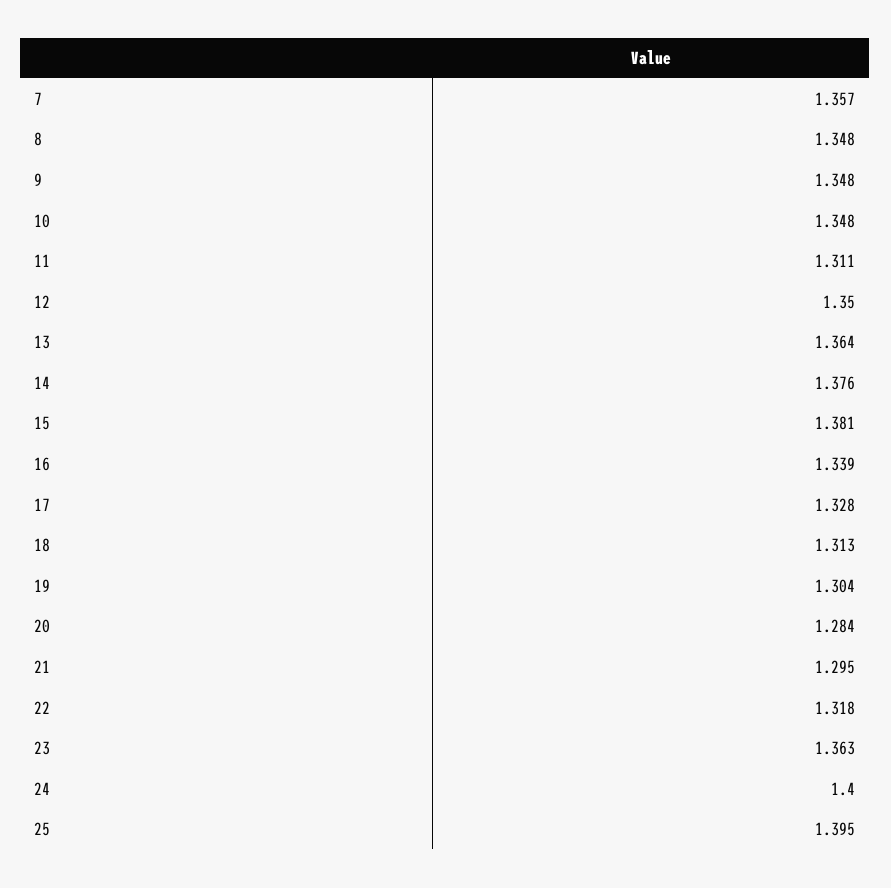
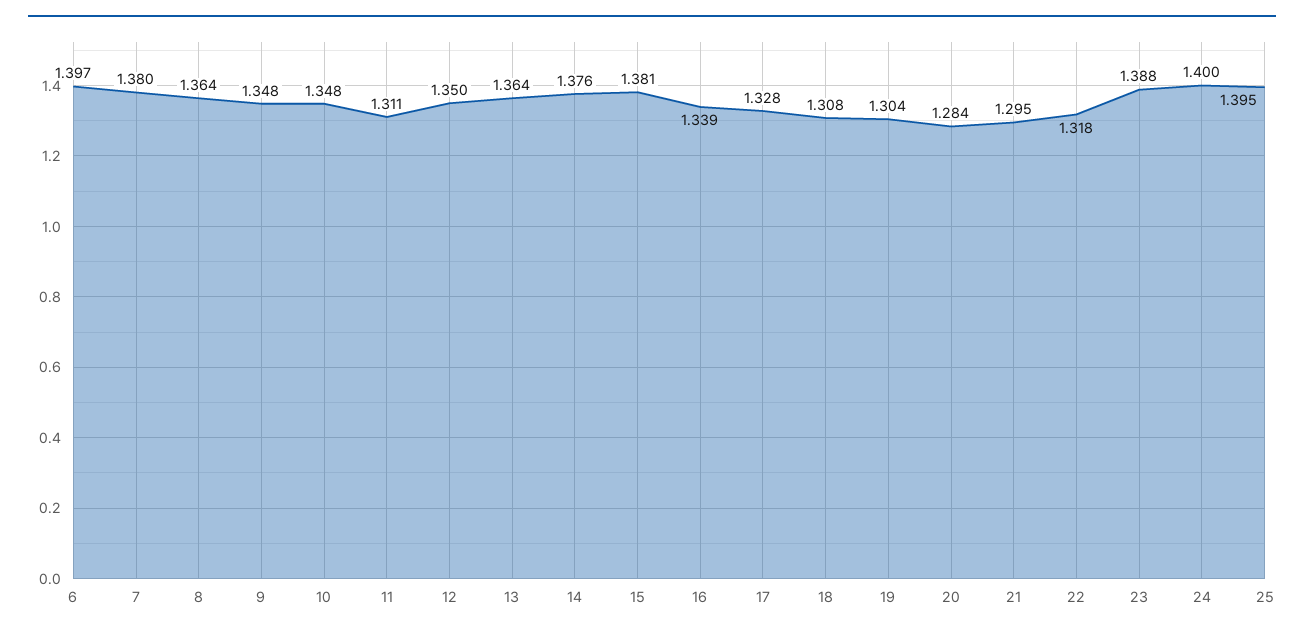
7: 1.357 -> 1.38
8: 1.348 -> 1.364
18: 1.313 -> 1.308
23: 1.363 -> 1.388
6: none -> 1.397

